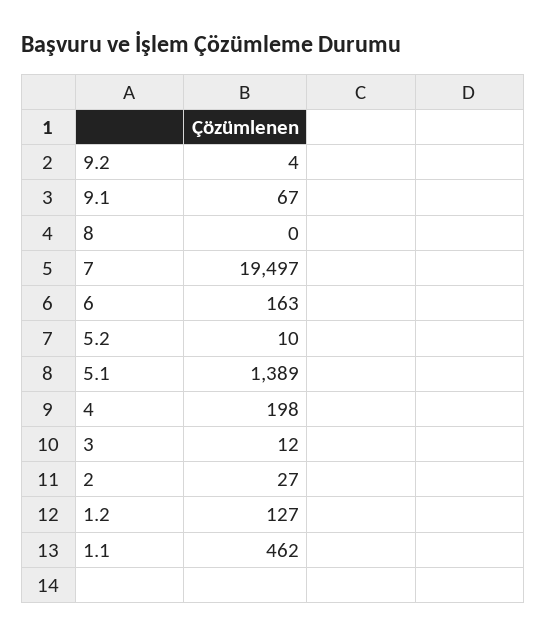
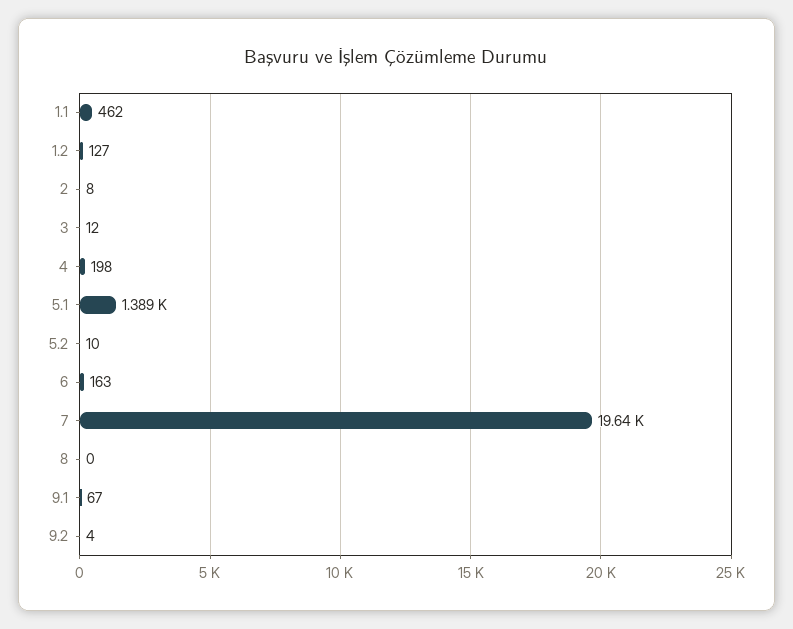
7: 19497 -> 19640
2: 27 -> 8

